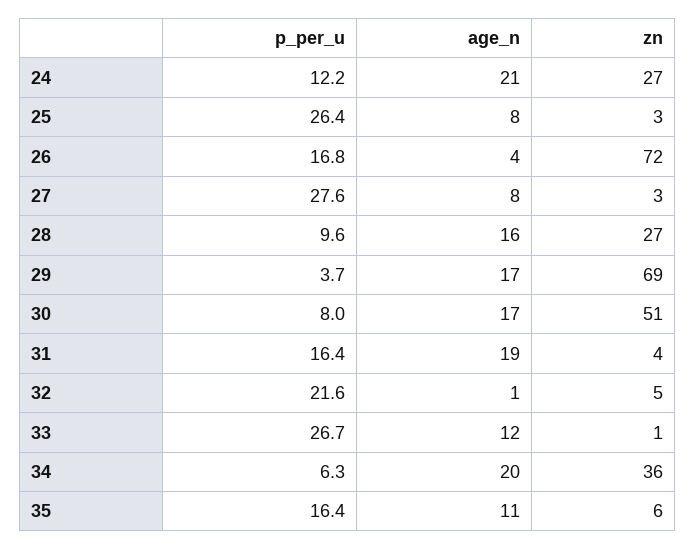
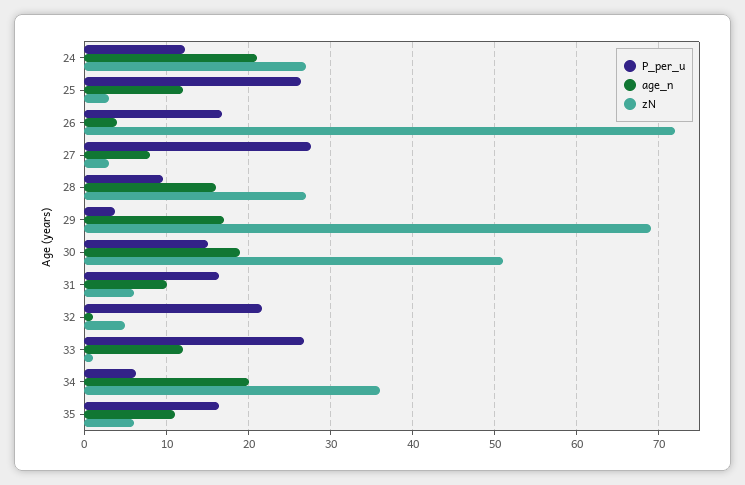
age_n, 25: 8 -> 12
p_per_u, 30: 8 -> 15
age_n, 30: 17 -> 19
age_n, 31: 19 -> 10
zn, 31: 4 -> 6

